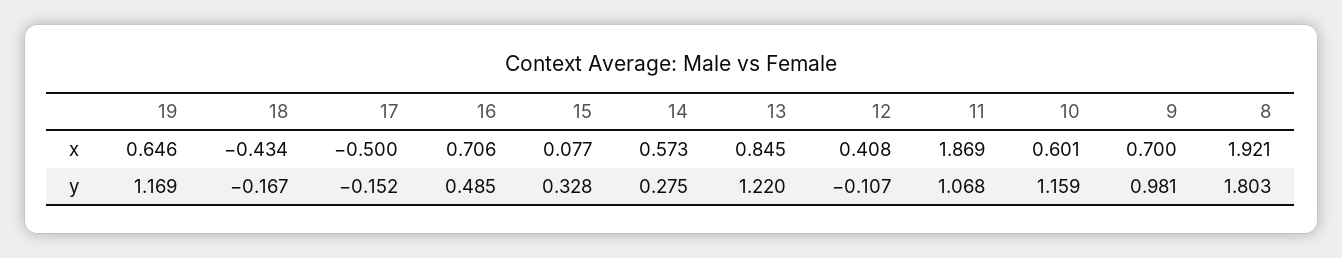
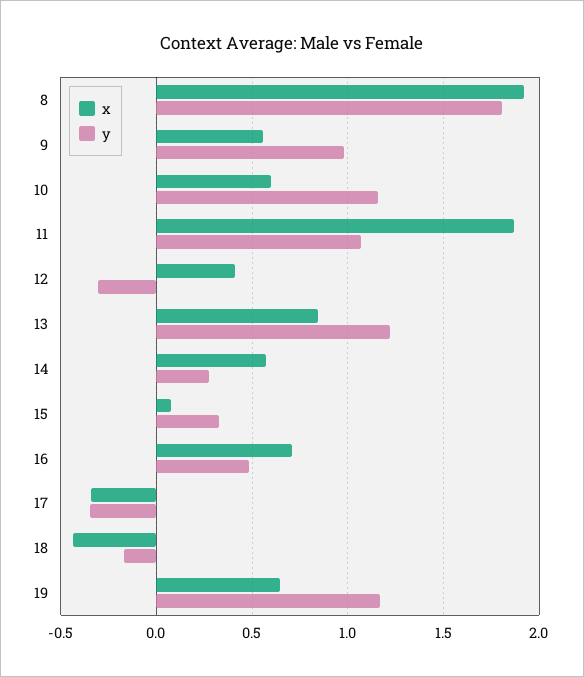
x, 17: -0.5 -> -0.35
x, 9: 0.7 -> 0.55
y, 17: -0.152 -> -0.35
y, 12: -0.107 -> -0.3

